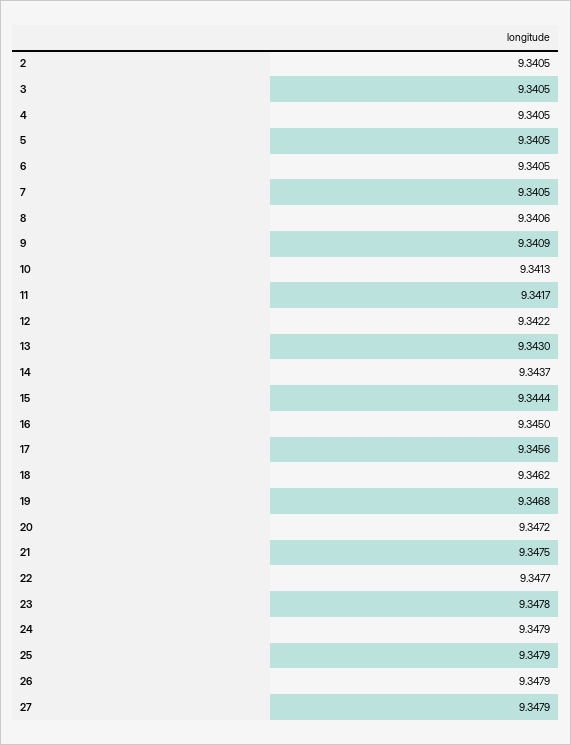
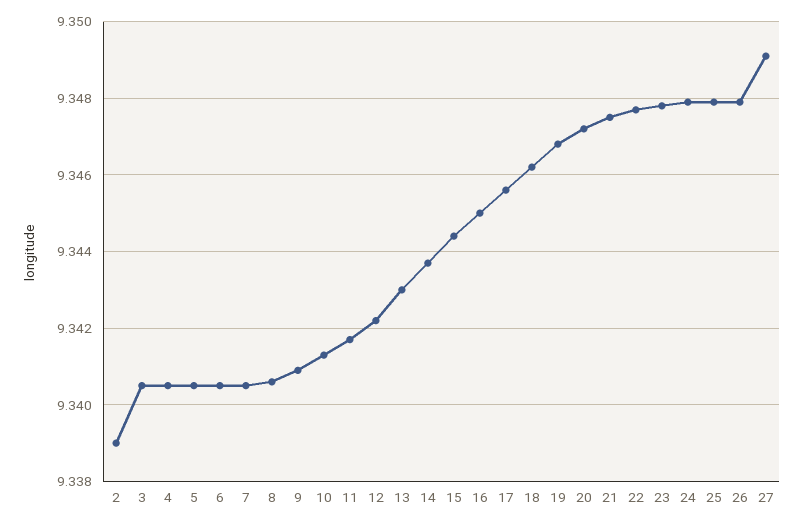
2: 9.3405 -> 9.339
27: 9.3479 -> 9.349

